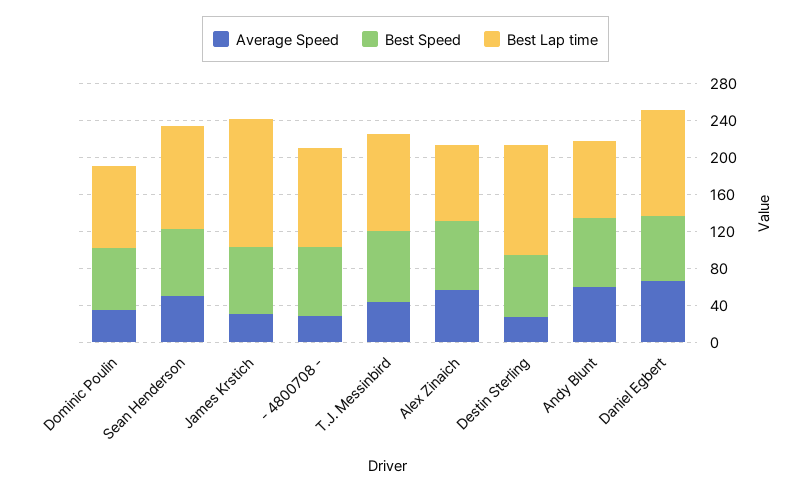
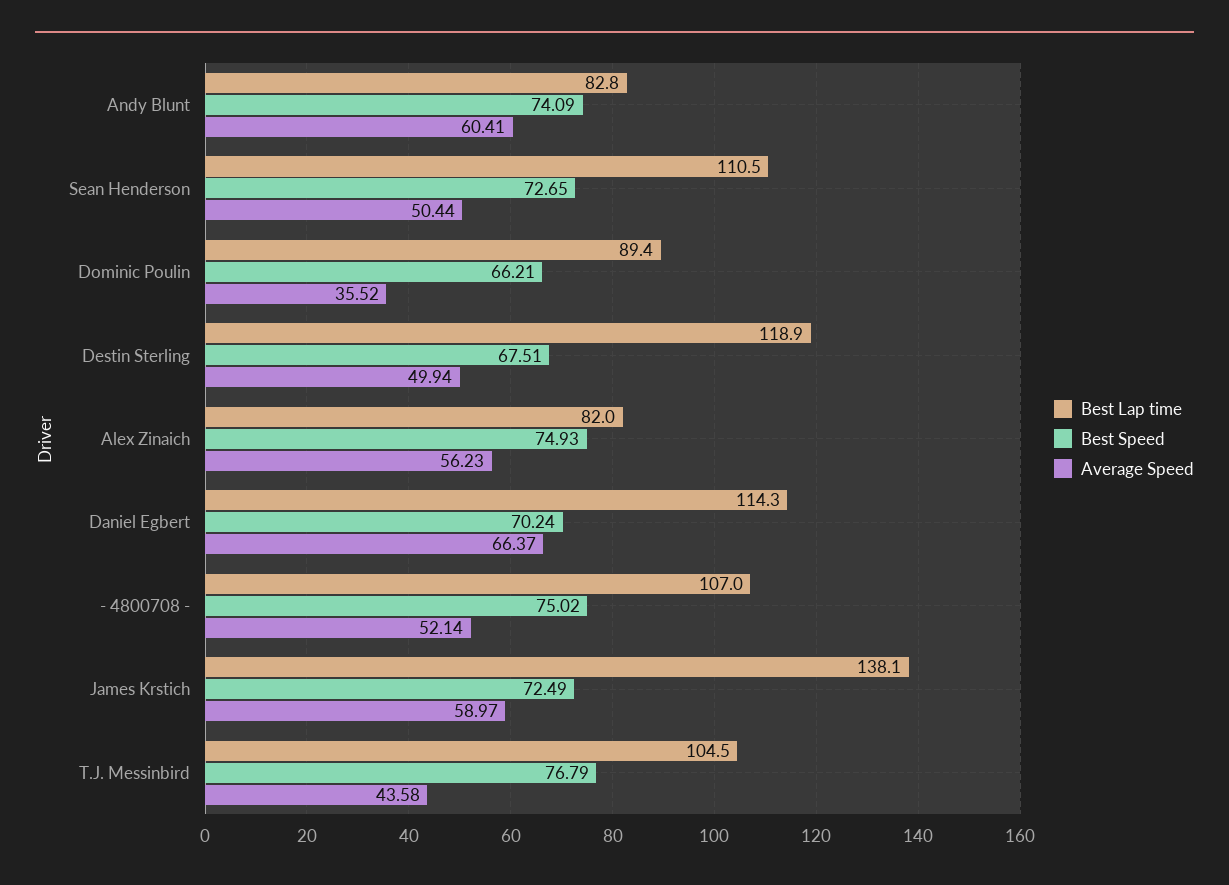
Average Speed, James Krstich: 30 -> 58.97
Average Speed, - 4800708 -: 30 -> 52.14
Average Speed, Destin Sterling: 30 -> 49.94

